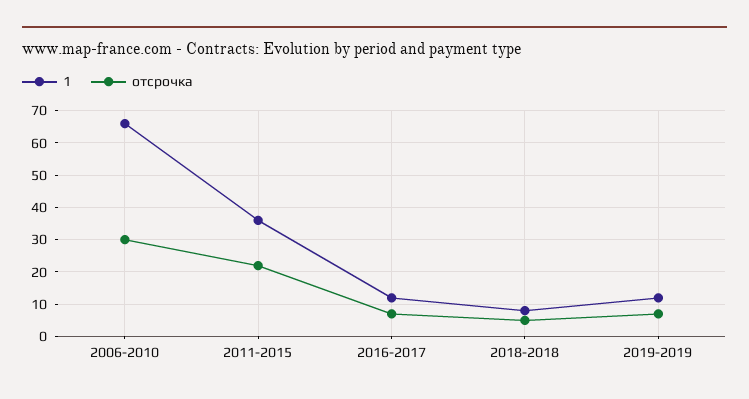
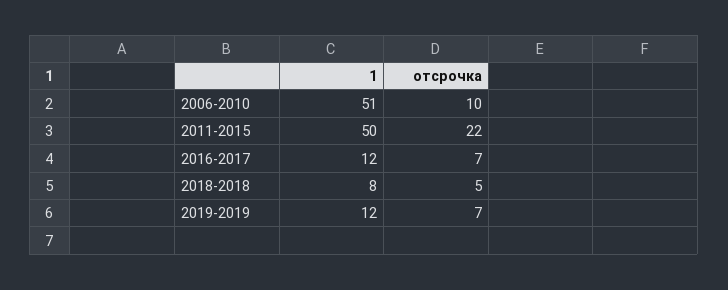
1, 2006-2010: 65 -> 51
отсрочка, 2006-2010: 30 -> 10
1, 2011-2015: 35 -> 50

